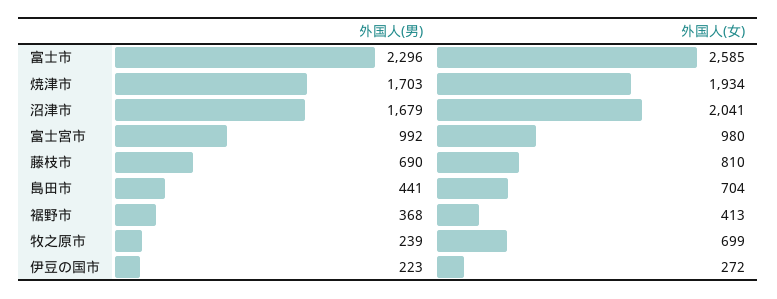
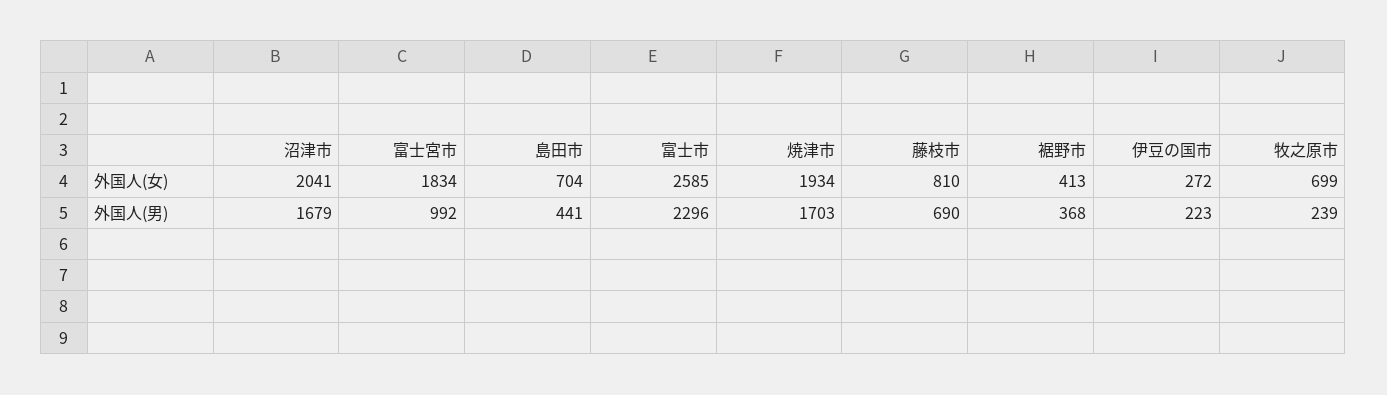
外国人(女), 富士宮市: 980 -> 1834

